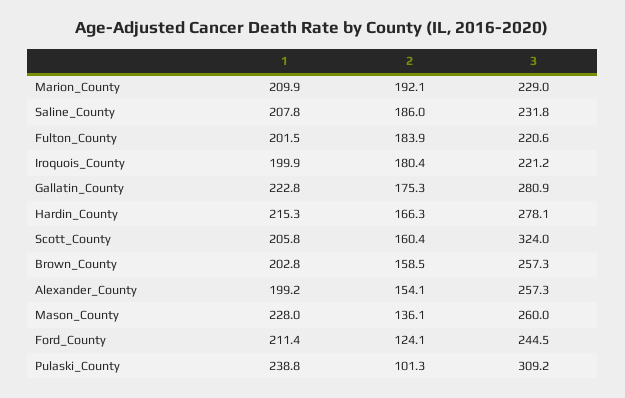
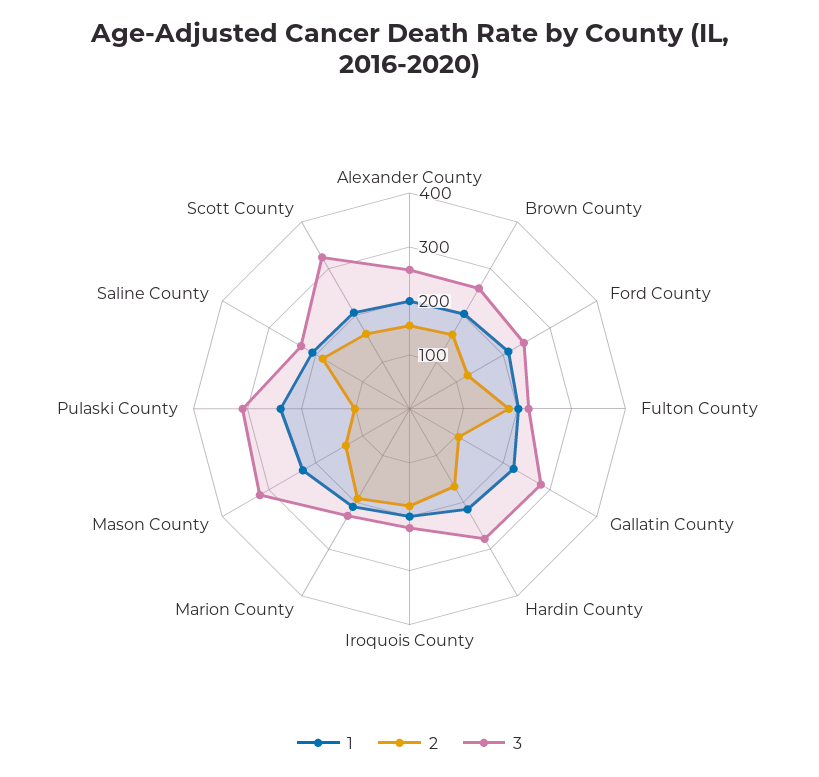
2, Gallatin_County: 175.3 -> 100
3, Mason_County: 260 -> 320

